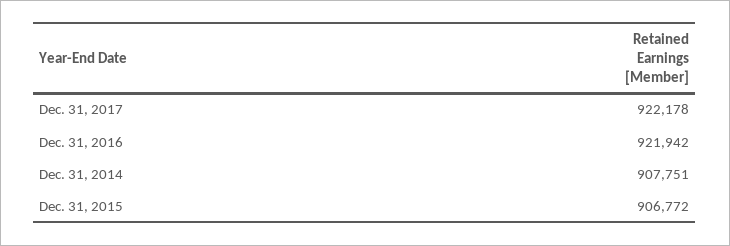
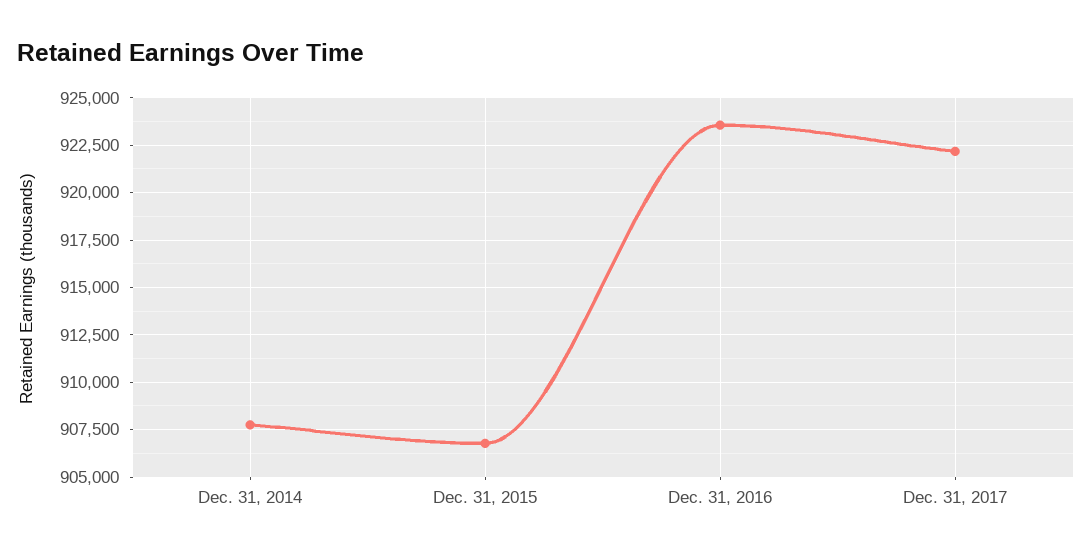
Dec. 31, 2016: 921942 -> 923500

